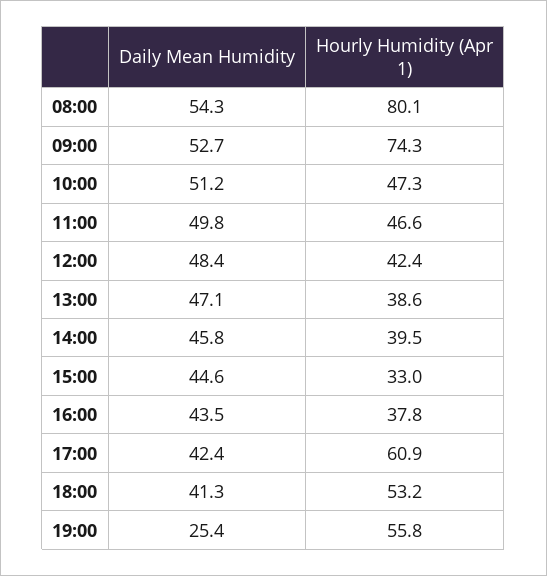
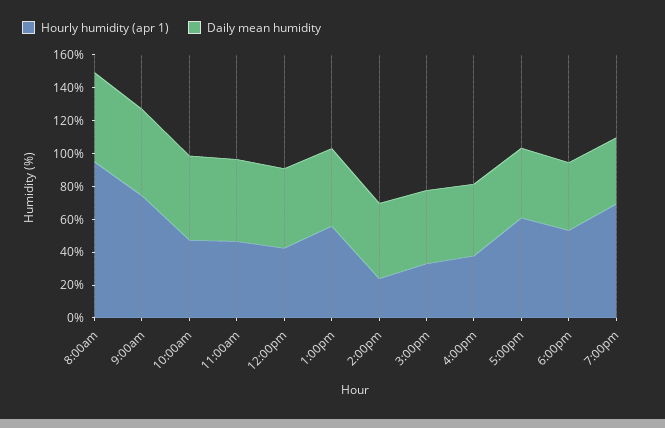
Hourly Humidity (Apr 1), 08:00: 80.1 -> 95
Hourly Humidity (Apr 1), 13:00: 38.6 -> 55
Hourly Humidity (Apr 1), 14:00: 39.5 -> 25
Daily Mean Humidity, 19:00: 25.4 -> 40
Hourly Humidity (Apr 1), 19:00: 55.8 -> 70

